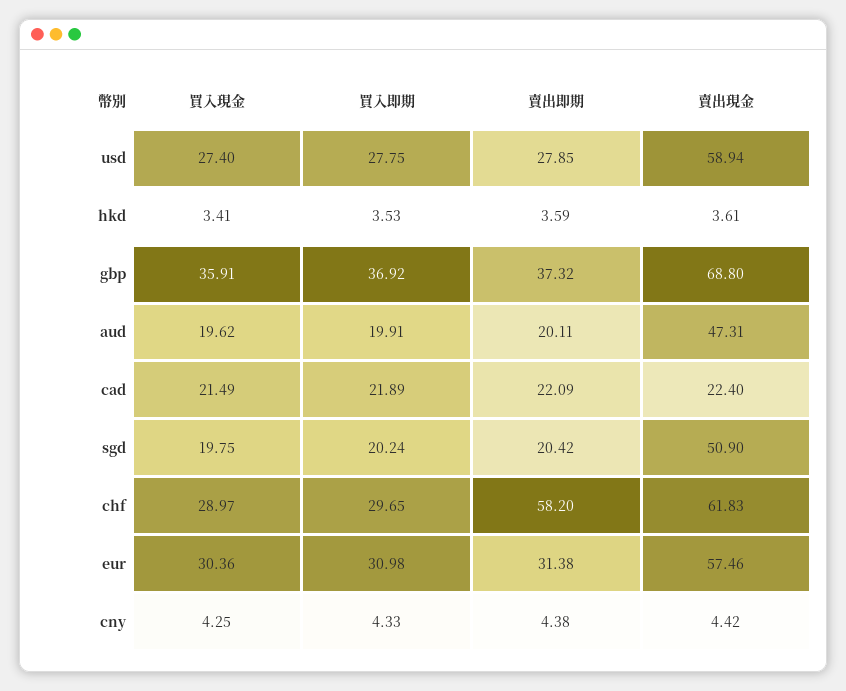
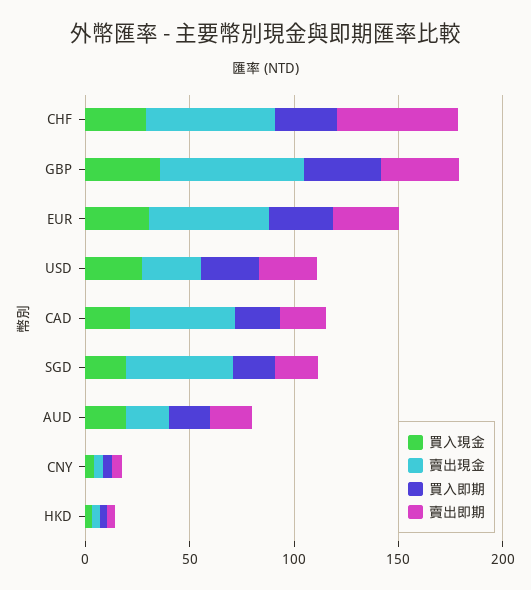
賣出現金, usd: 58.94 -> 30
賣出現金, aud: 47.31 -> 20
賣出現金, cad: 22.4 -> 50

